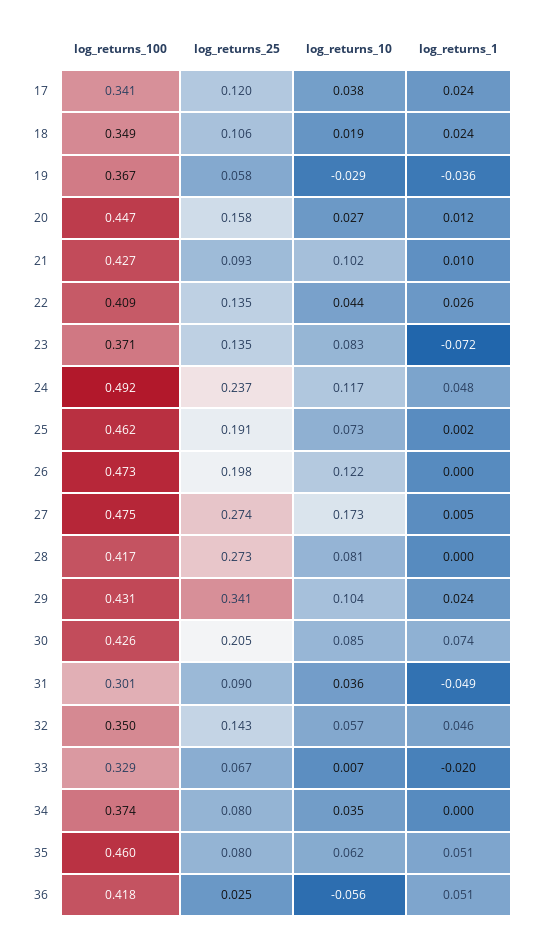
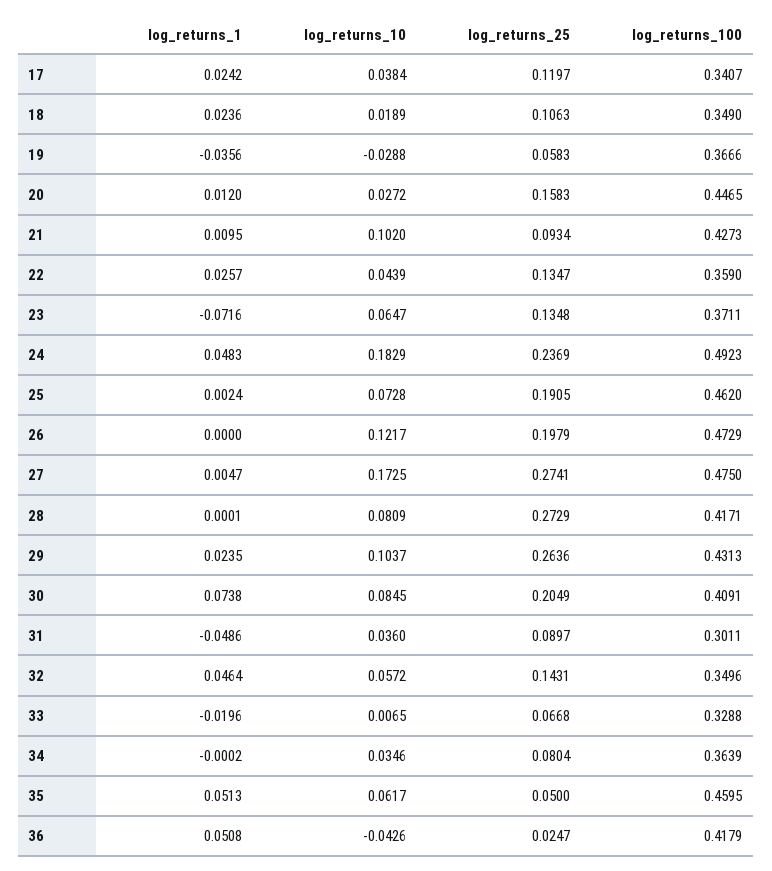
log_returns_100, 22: 0.409 -> 0.359
log_returns_10, 23: 0.083 -> 0.0647
log_returns_10, 24: 0.117 -> 0.1829
log_returns_25, 29: 0.341 -> 0.2636
log_returns_100, 30: 0.426 -> 0.4091
log_returns_100, 34: 0.374 -> 0.3639
log_returns_25, 35: 0.08 -> 0.05
log_returns_10, 36: -0.056 -> -0.0426

